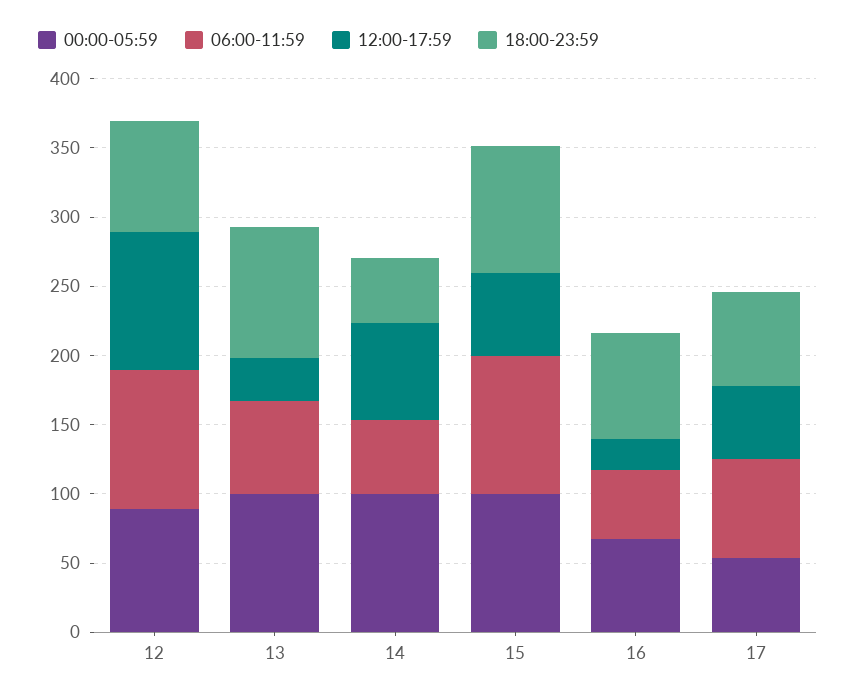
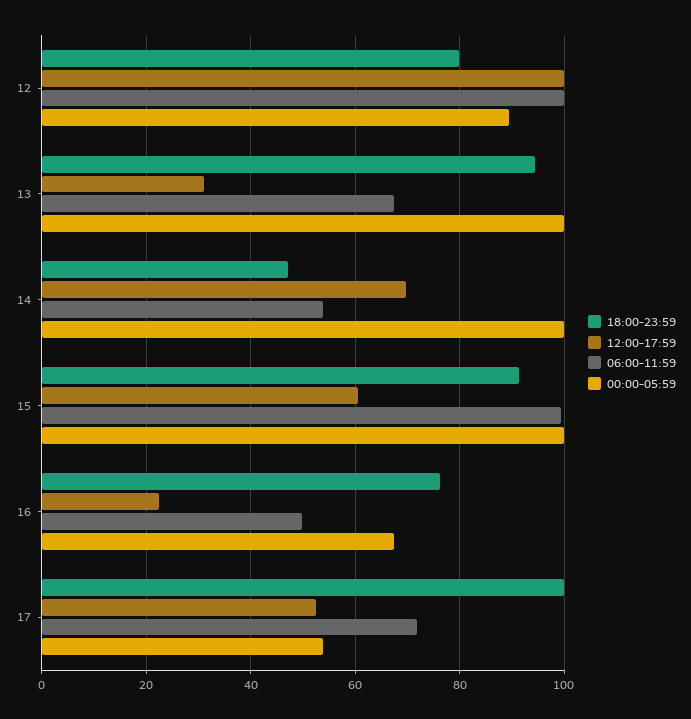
18:00-23:59, 17: 70 -> 100

